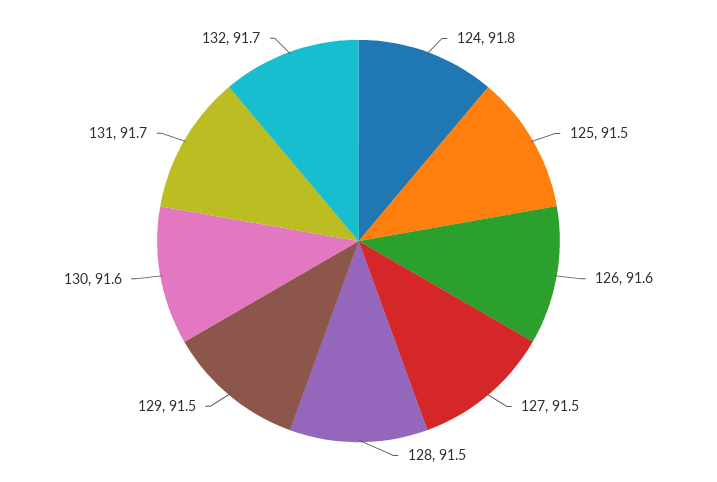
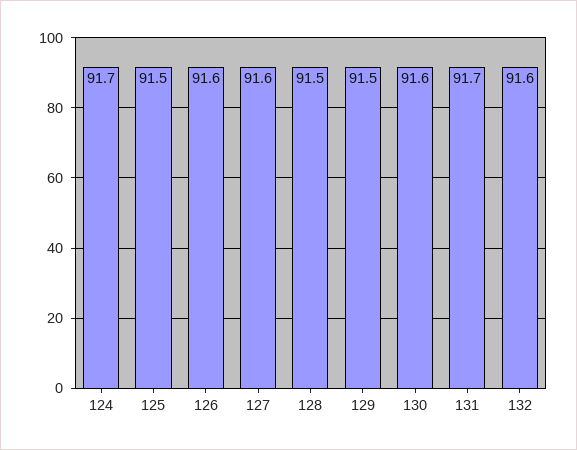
124: 91.8 -> 91.7
127: 91.5 -> 91.6
132: 91.7 -> 91.6

